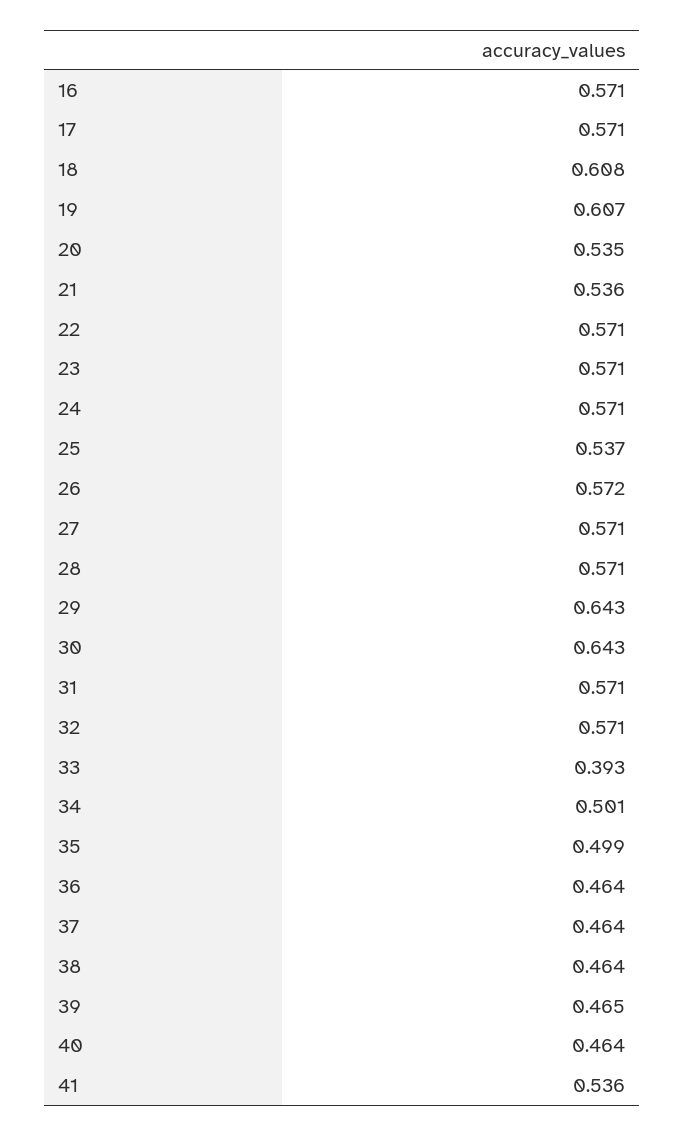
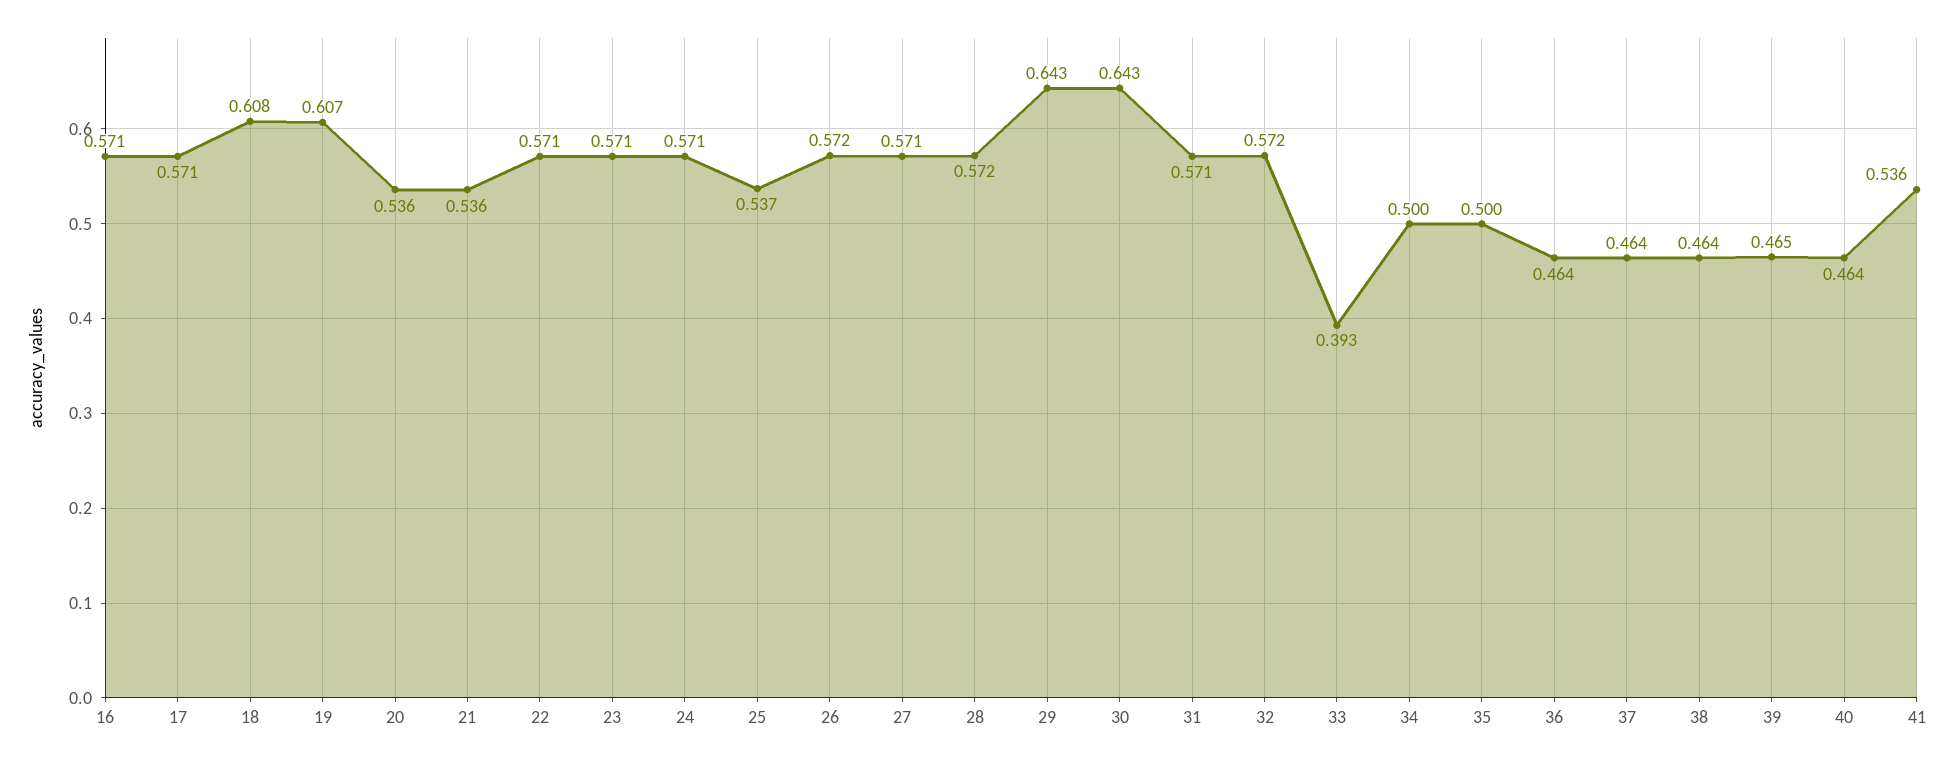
20: 0.535 -> 0.536
28: 0.571 -> 0.572
32: 0.571 -> 0.572
34: 0.501 -> 0.5
35: 0.499 -> 0.5

